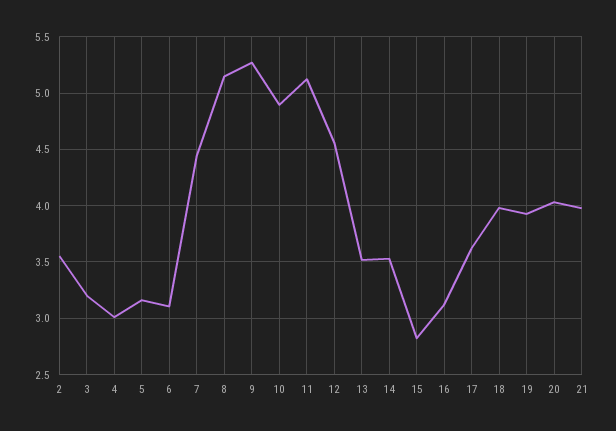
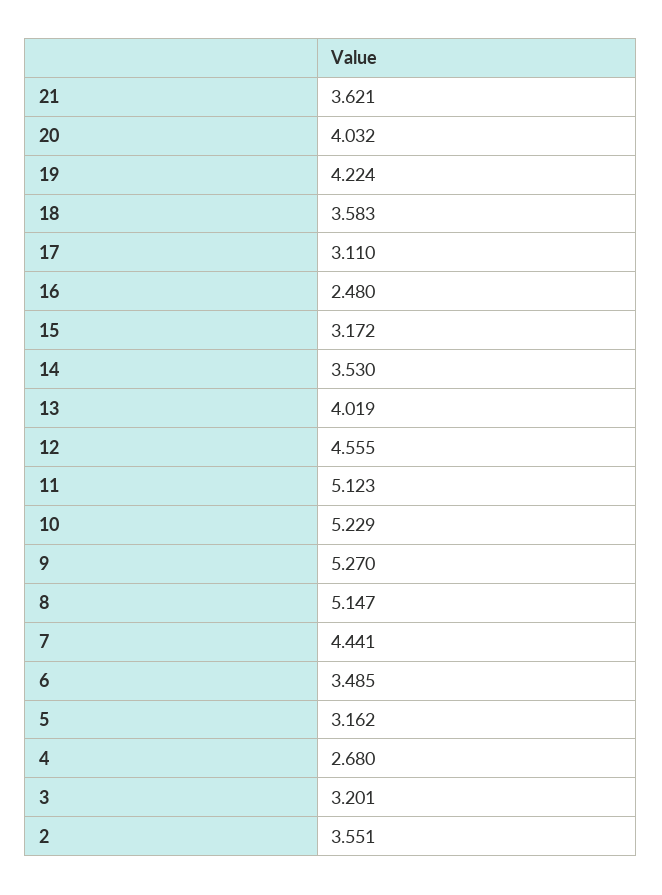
4: 3 -> 2.68
6: 3.1 -> 3.485
10: 4.9 -> 5.229
13: 3.5 -> 4.019
15: 2.8 -> 3.172
16: 3.1 -> 2.48
17: 3.6 -> 3.11
18: 4 -> 3.583
19: 3.9 -> 4.224
21: 4 -> 3.621

